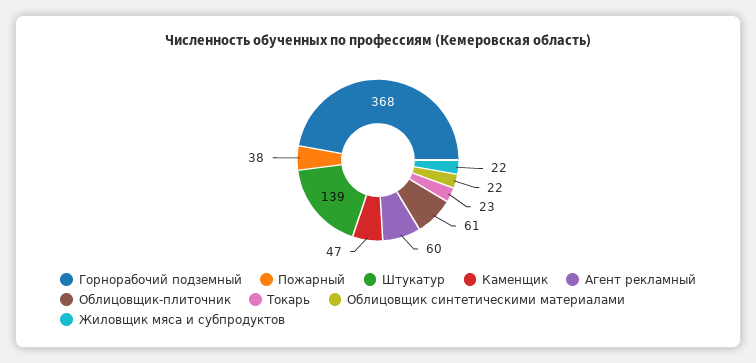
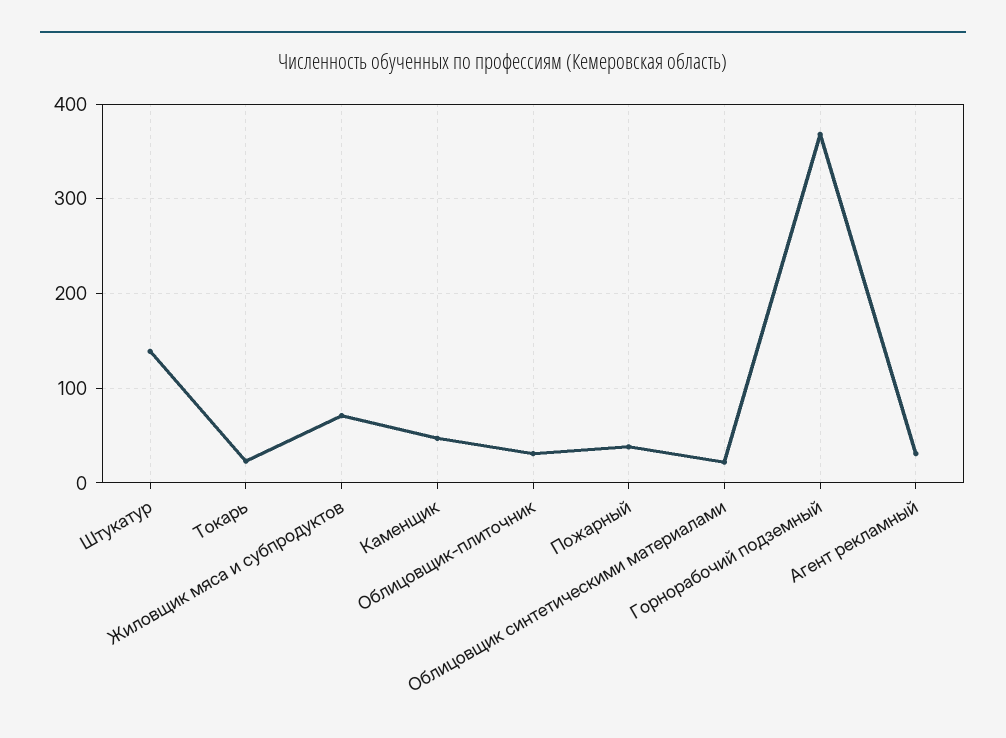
Агент рекламный: 60 -> 30
Облицовщик-плиточник: 61 -> 30
Жиловщик мяса и субпродуктов: 22 -> 70

